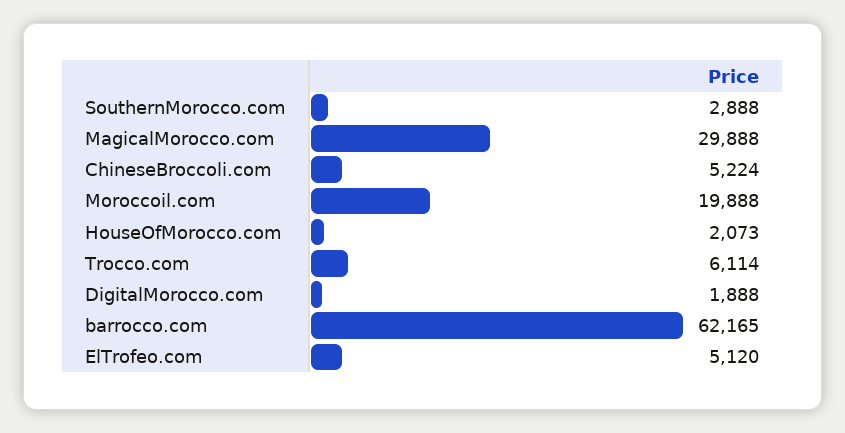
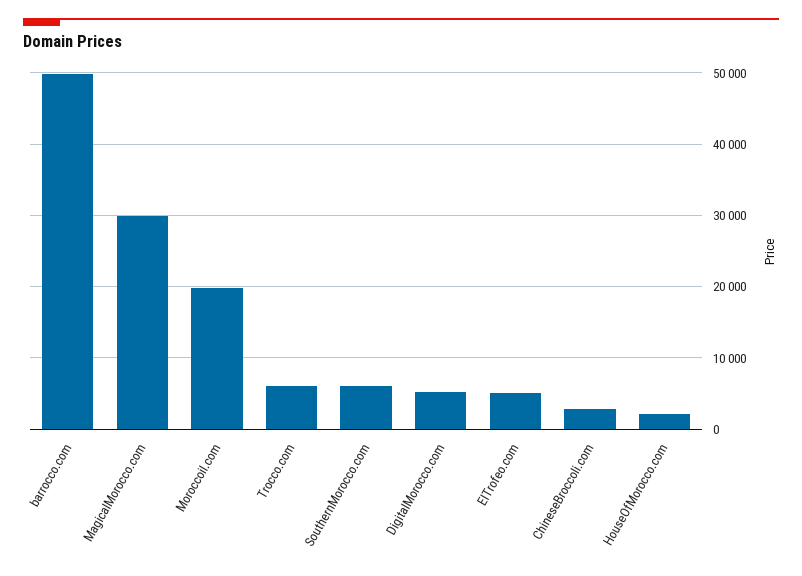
SouthernMorocco.com: 2888 -> 6000
ChineseBroccoli.com: 5224 -> 3000
DigitalMorocco.com: 1888 -> 5000
barrocco.com: 62165 -> 50000

